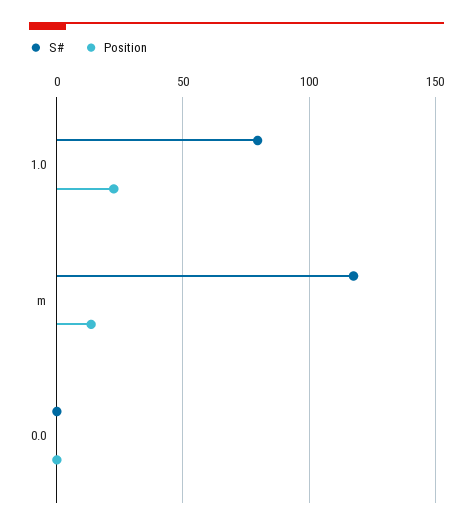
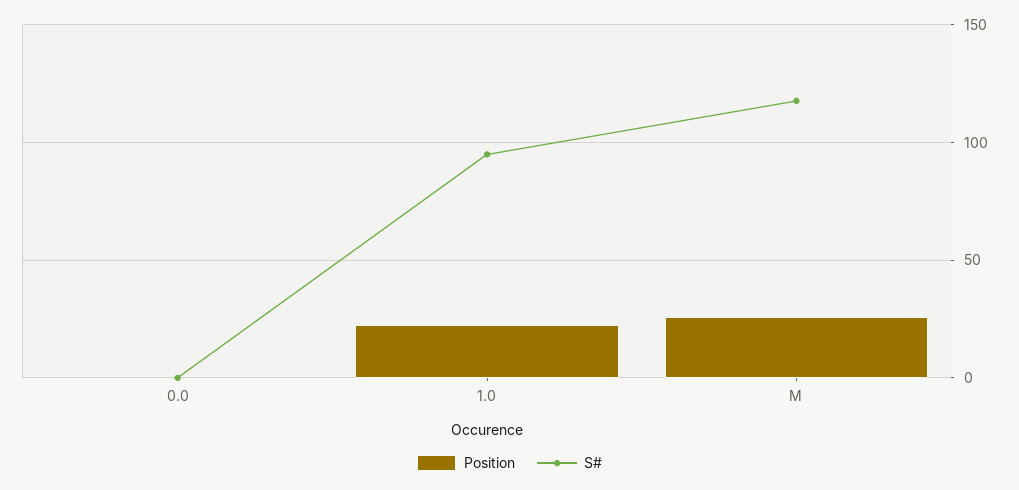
S#, 1.0: 80 -> 95
Position, m: 15 -> 25

